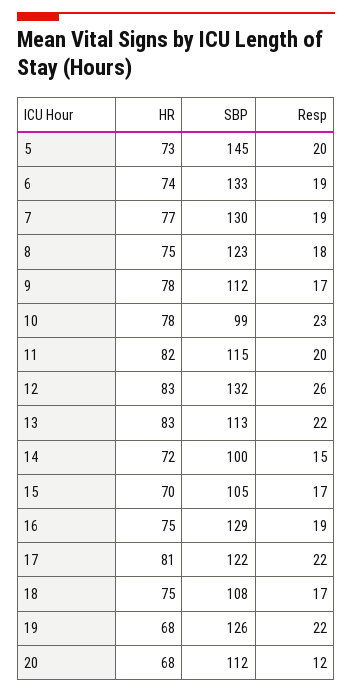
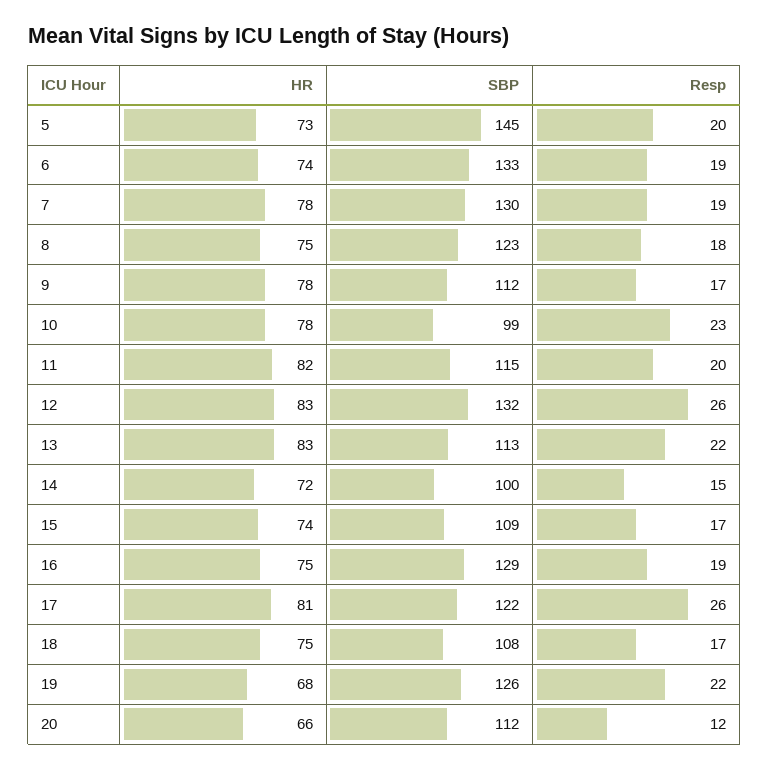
HR, 7: 77 -> 78
HR, 15: 70 -> 74
SBP, 15: 105 -> 109
Resp, 17: 22 -> 26
HR, 20: 68 -> 66

